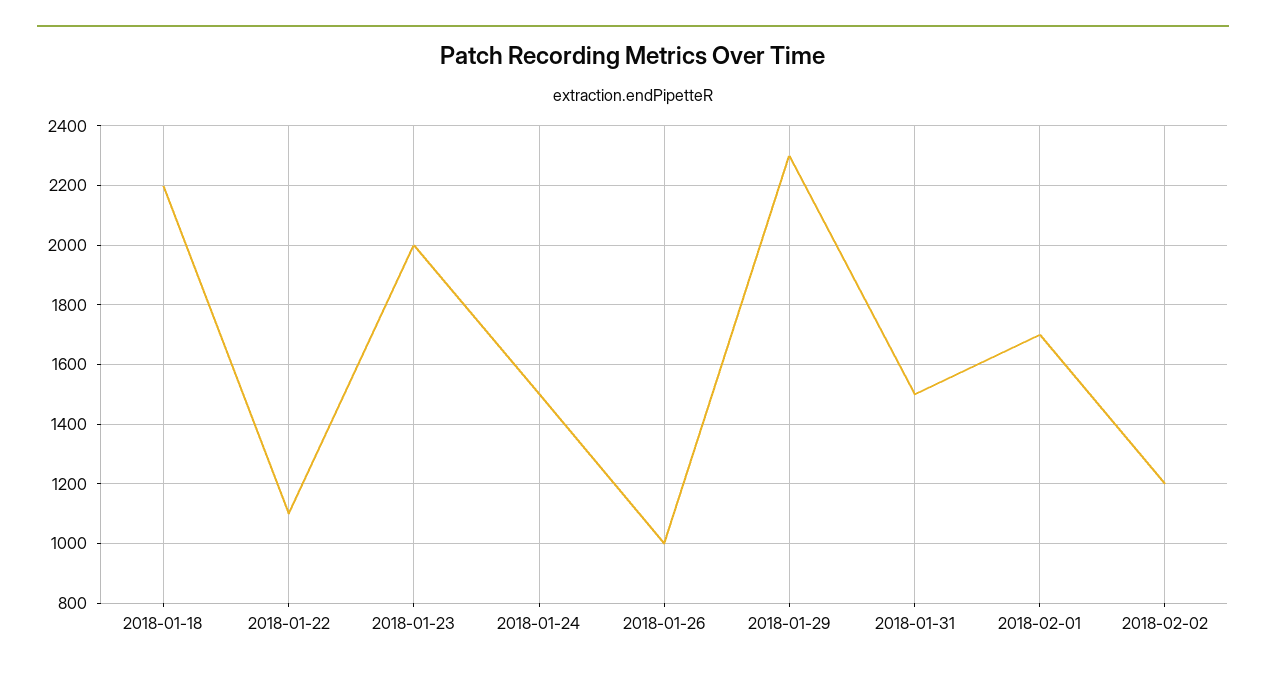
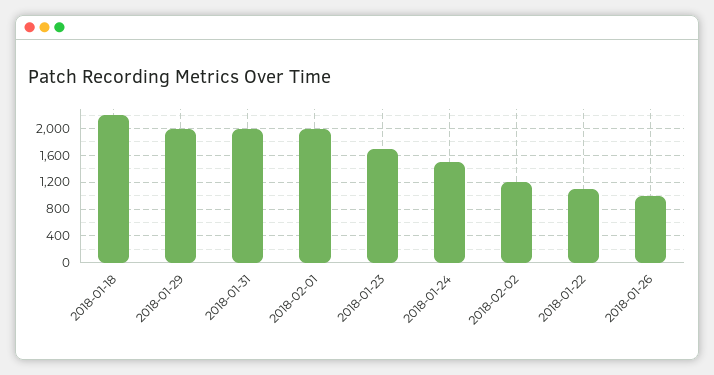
2018-01-23: 2000 -> 1700
2018-01-29: 2300 -> 2000
2018-01-31: 1500 -> 2000
2018-02-01: 1700 -> 2000

